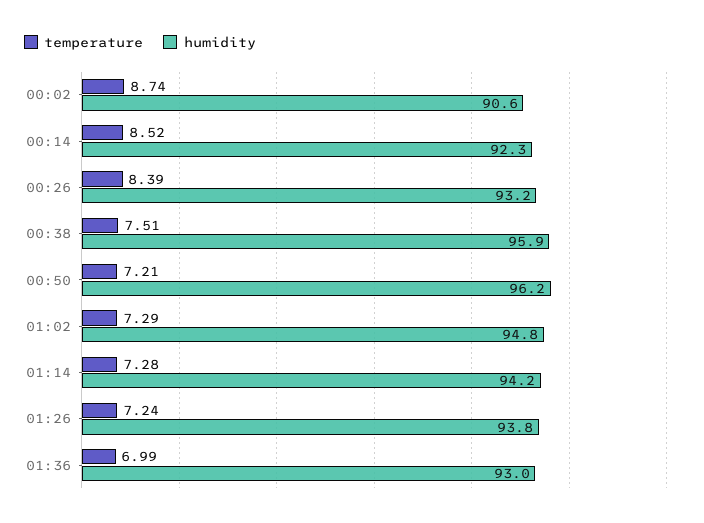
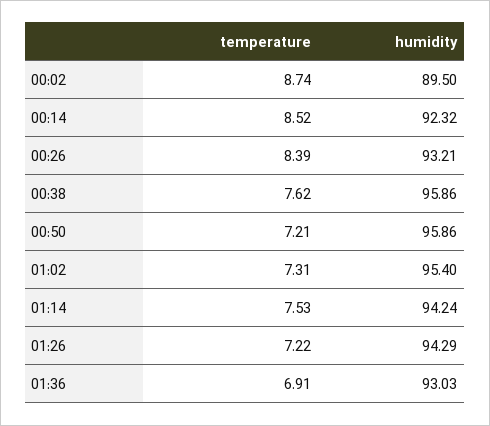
humidity, 00:02: 90.6 -> 89.5
temperature, 00:38: 7.51 -> 7.62
humidity, 00:50: 96.2 -> 95.86
temperature, 01:02: 7.29 -> 7.31
humidity, 01:02: 94.8 -> 95.4
temperature, 01:14: 7.28 -> 7.53
temperature, 01:26: 7.24 -> 7.22
humidity, 01:26: 93.8 -> 94.29
temperature, 01:36: 6.99 -> 6.91

